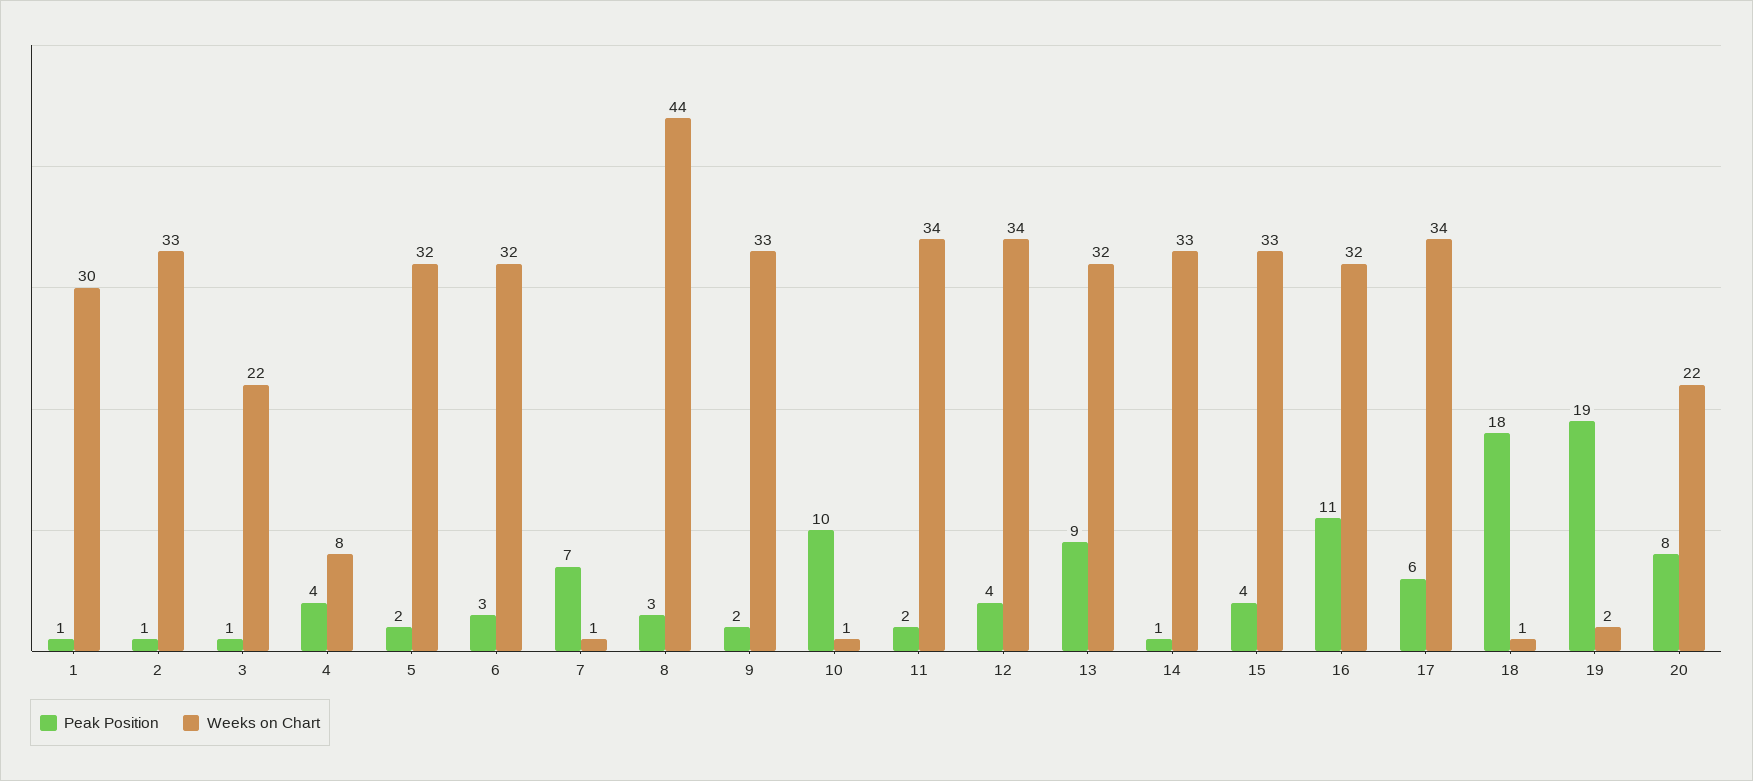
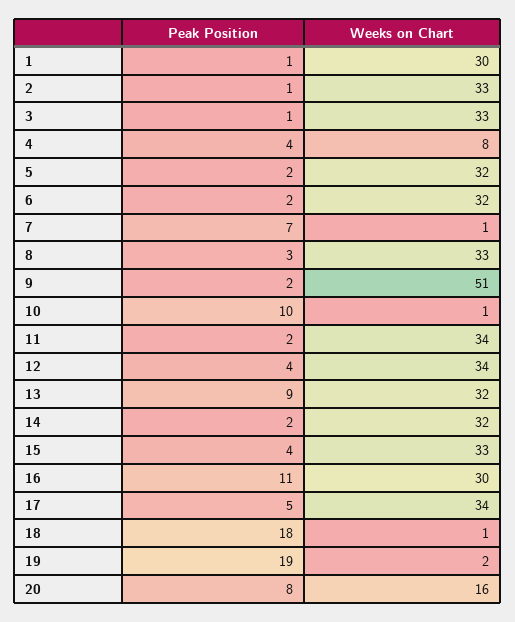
Weeks on Chart, 3: 22 -> 33
Peak Position, 6: 3 -> 2
Weeks on Chart, 8: 44 -> 33
Weeks on Chart, 9: 33 -> 51
Peak Position, 14: 1 -> 2
Weeks on Chart, 14: 33 -> 32
Weeks on Chart, 16: 32 -> 30
Peak Position, 17: 6 -> 5
Weeks on Chart, 20: 22 -> 16

